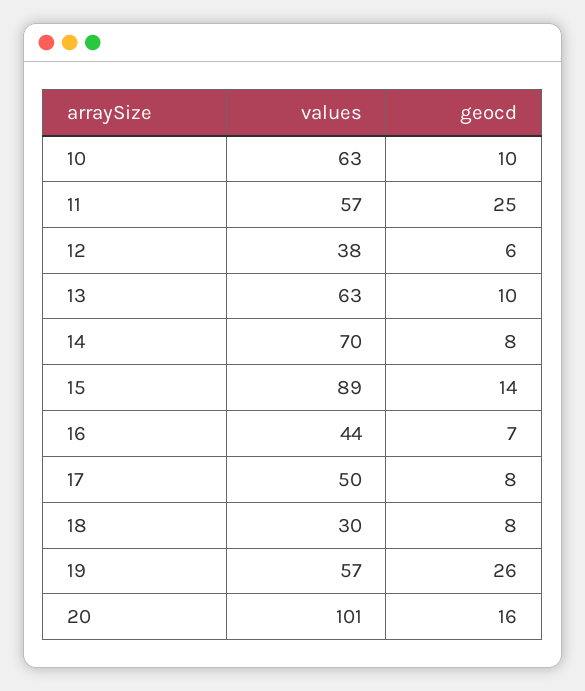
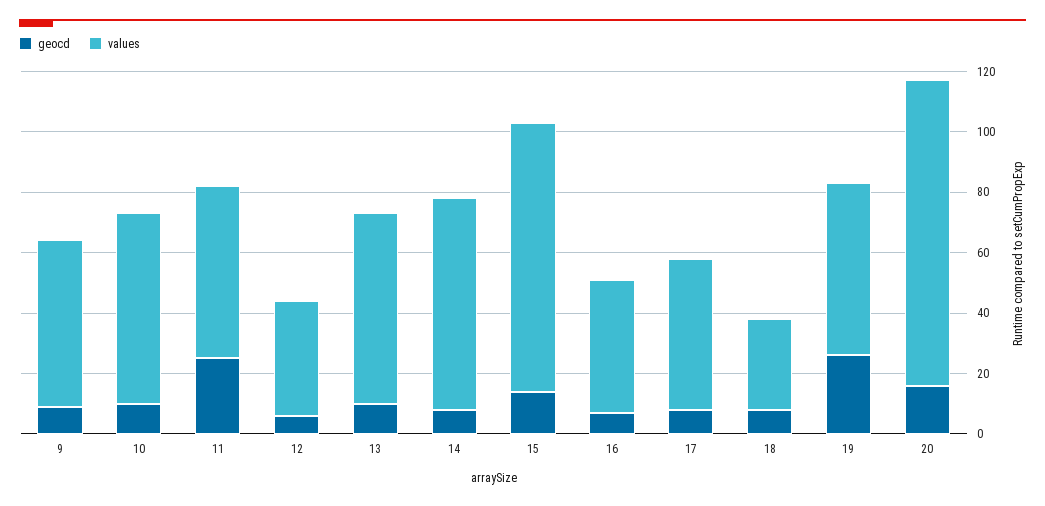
geocd, 9: none -> 10
values, 9: none -> 55

